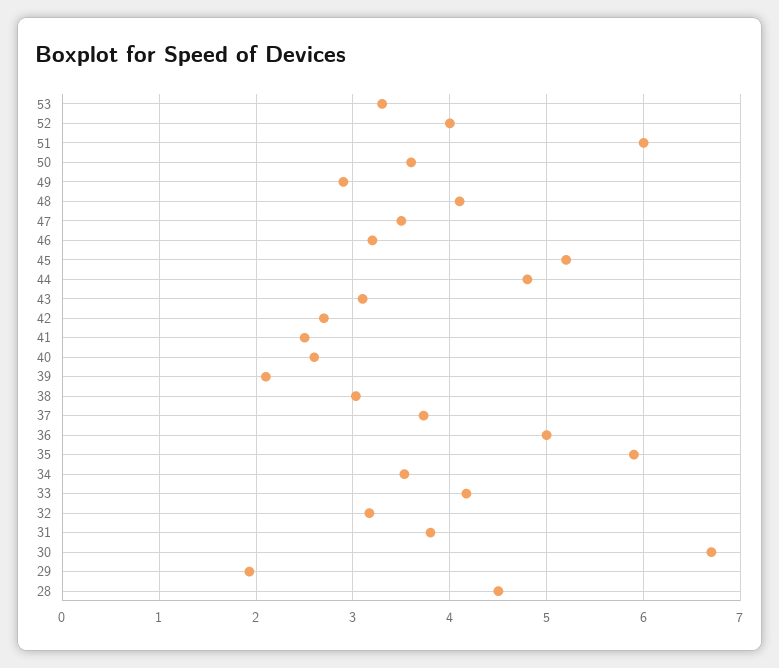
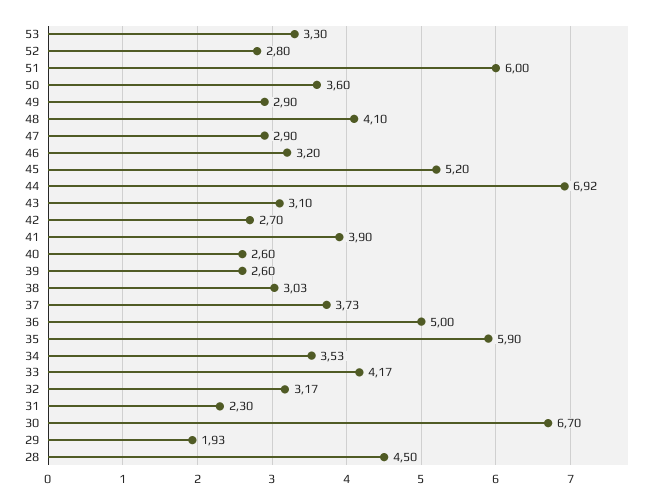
52: 4 -> 2.8
47: 3.5 -> 2.9
44: 4.8 -> 6.92
41: 2.5 -> 3.9
39: 2.1 -> 2.6
31: 3.8 -> 2.3

